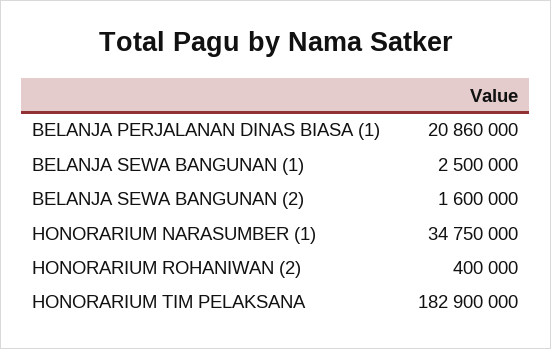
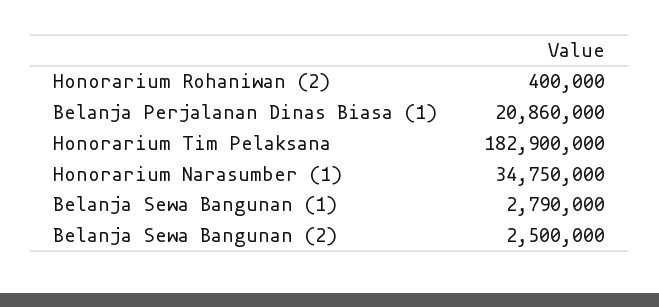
BELANJA SEWA BANGUNAN (1): 2500000 -> 2790000
BELANJA SEWA BANGUNAN (2): 1600000 -> 2500000

